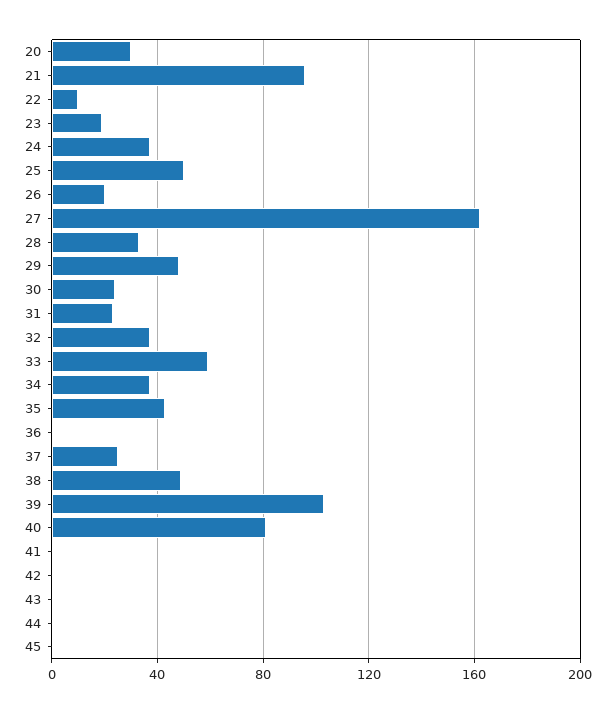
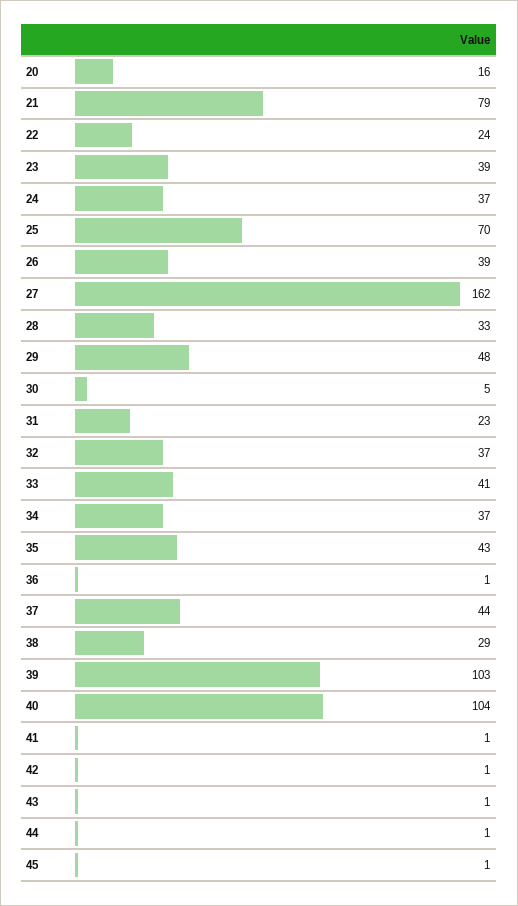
20: 30 -> 16
21: 95 -> 79
22: 10 -> 24
23: 20 -> 39
25: 50 -> 70
26: 20 -> 39
30: 25 -> 5
33: 60 -> 41
37: 25 -> 44
38: 50 -> 29
40: 80 -> 104

